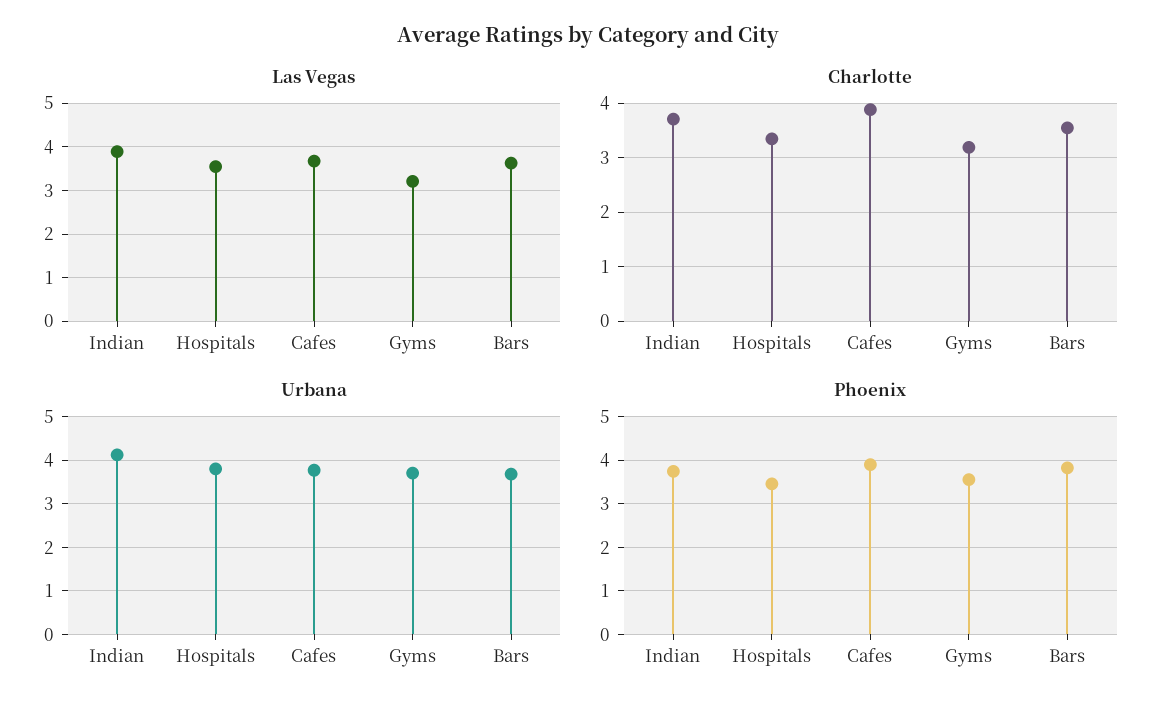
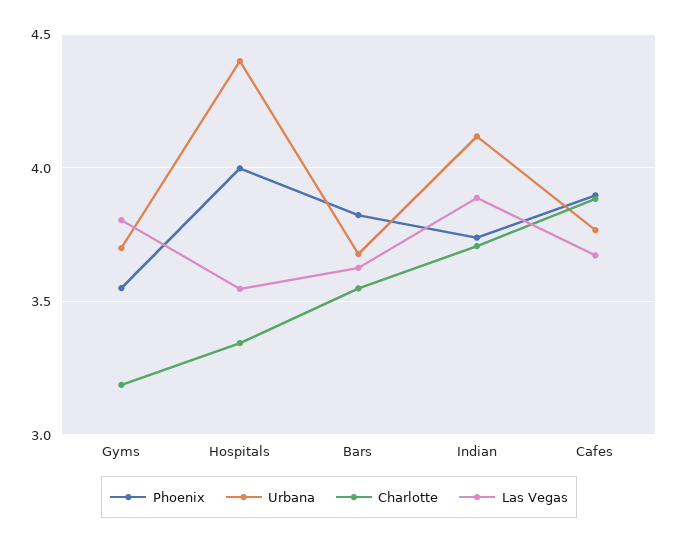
Las Vegas, Gyms: 3.2 -> 3.8
Urbana, Hospitals: 3.8 -> 4.4
Phoenix, Hospitals: 3.4 -> 4

